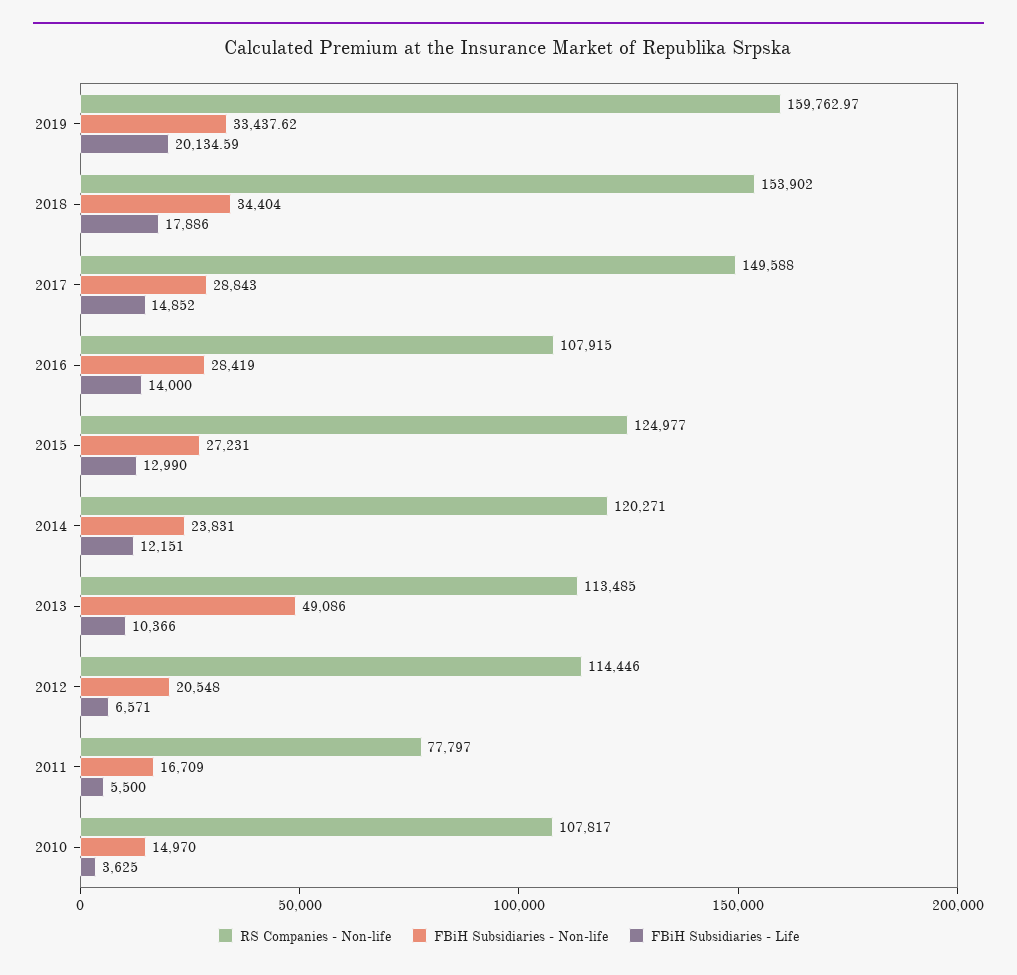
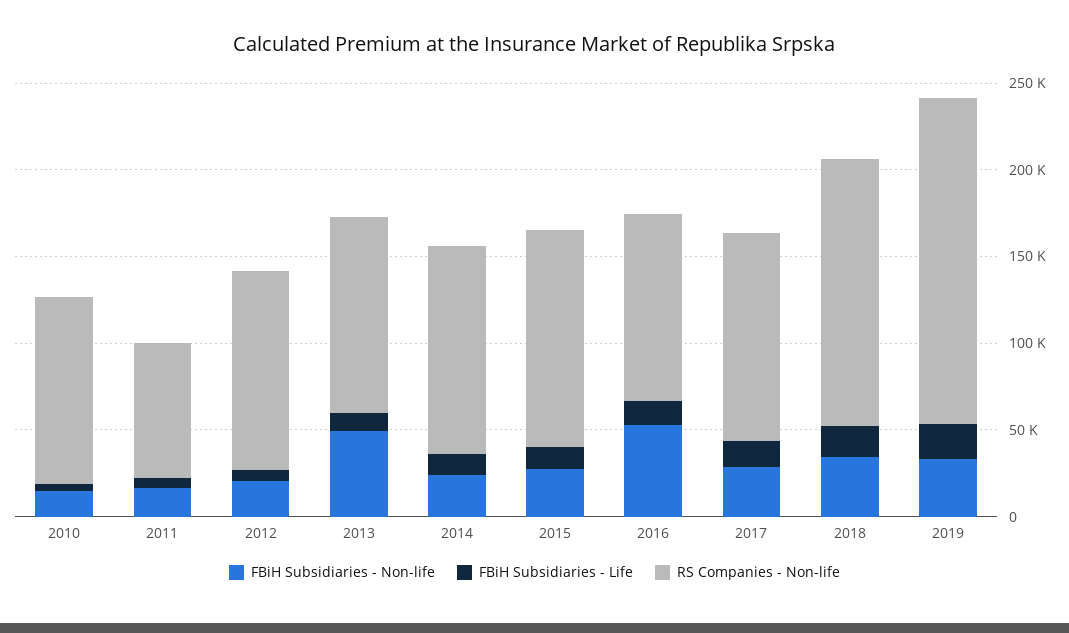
RS Companies - Non-life, 2019: 159762.97 -> 190000
RS Companies - Non-life, 2017: 149588 -> 120000
FBiH Subsidiaries - Non-life, 2016: 28419 -> 50000

